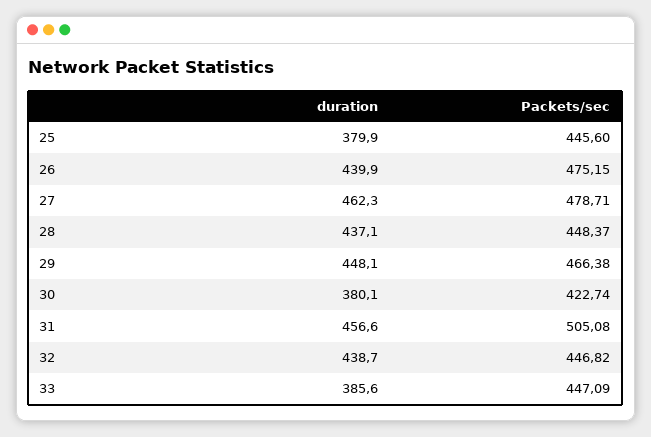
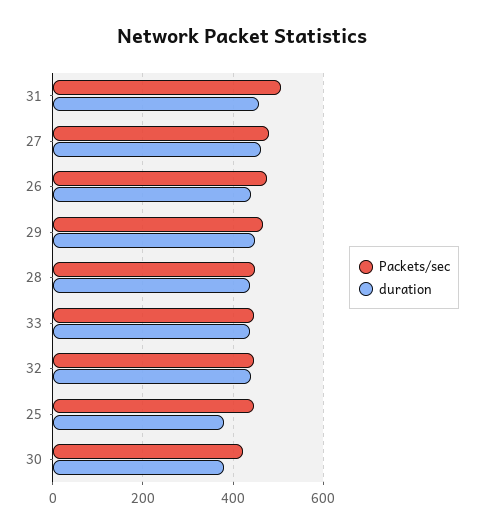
duration, 33: 385.6 -> 440

